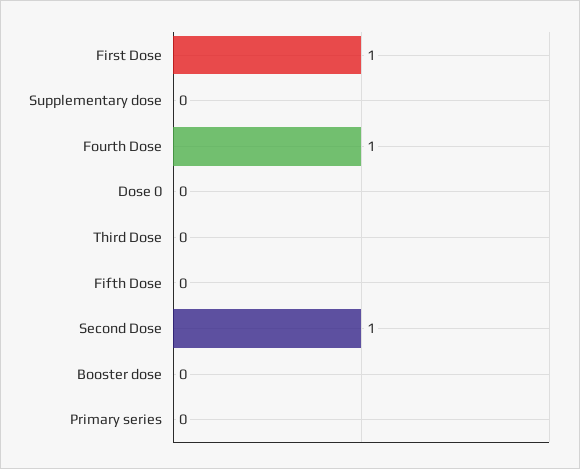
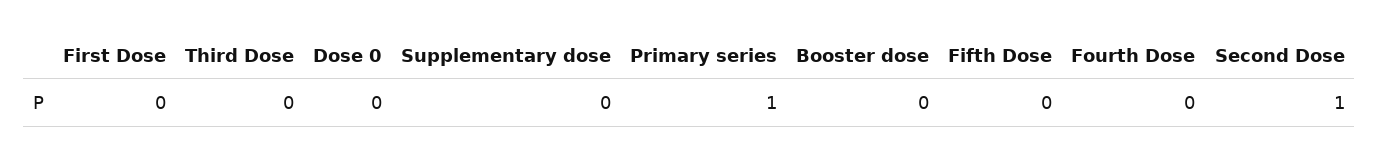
First Dose: 1 -> 0
Fourth Dose: 1 -> 0
Primary series: 0 -> 1

